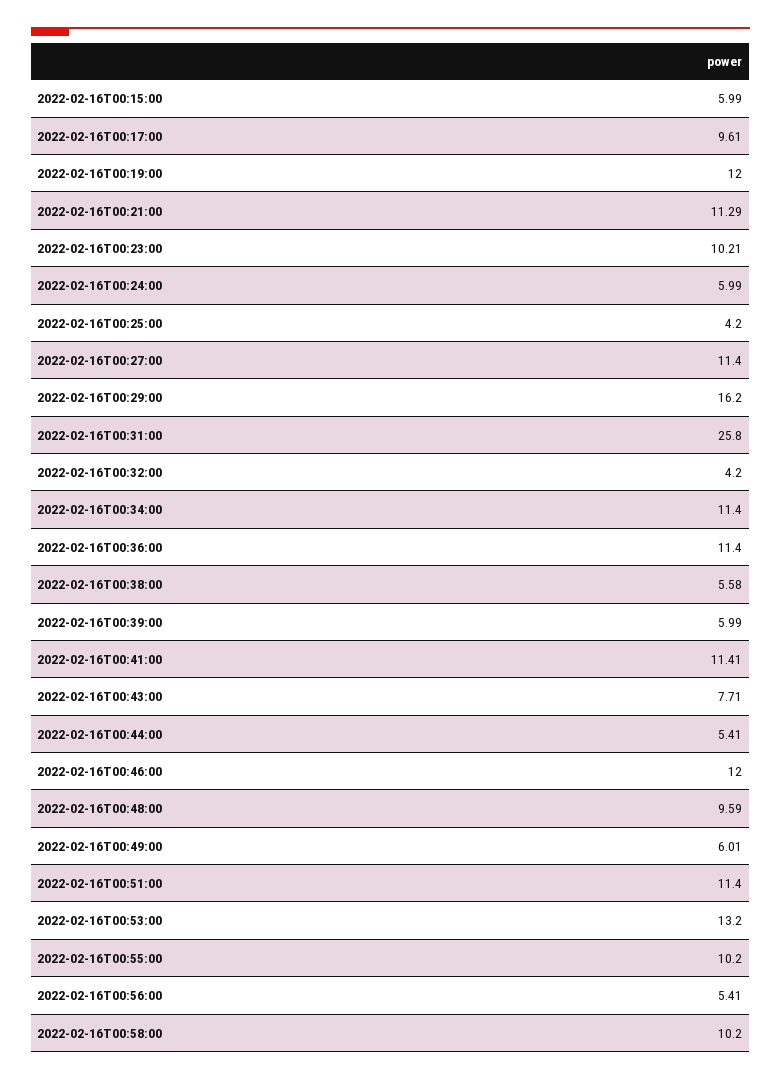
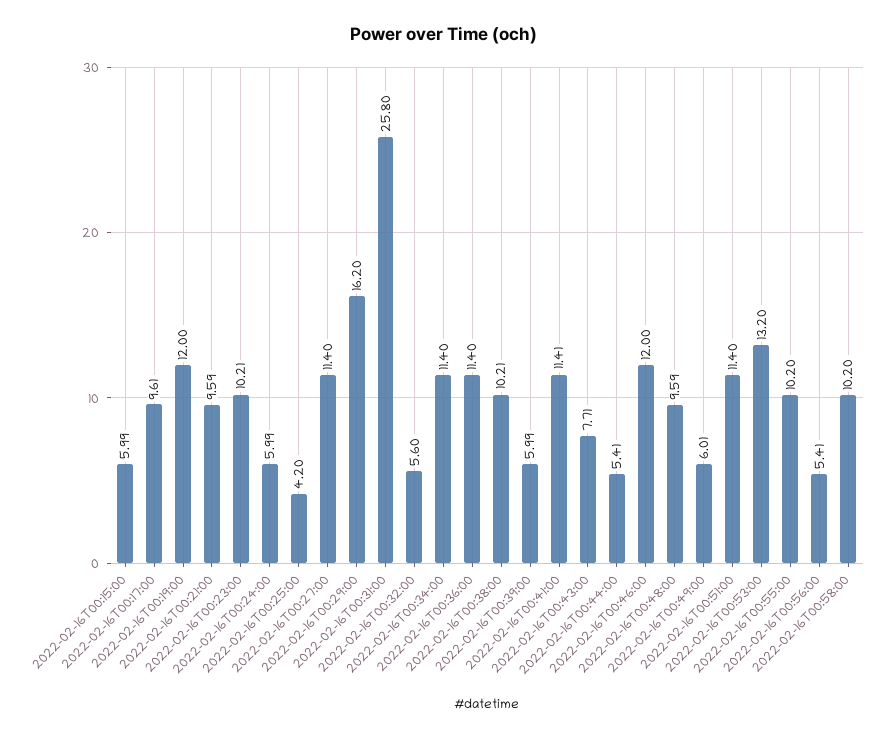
2022-02-16T00:21:00: 11.29 -> 9.59
2022-02-16T00:32:00: 4.2 -> 5.6
2022-02-16T00:38:00: 5.58 -> 10.21

